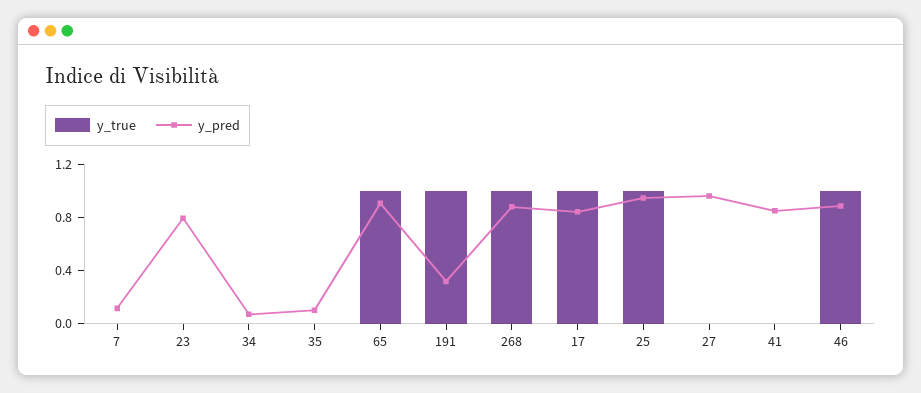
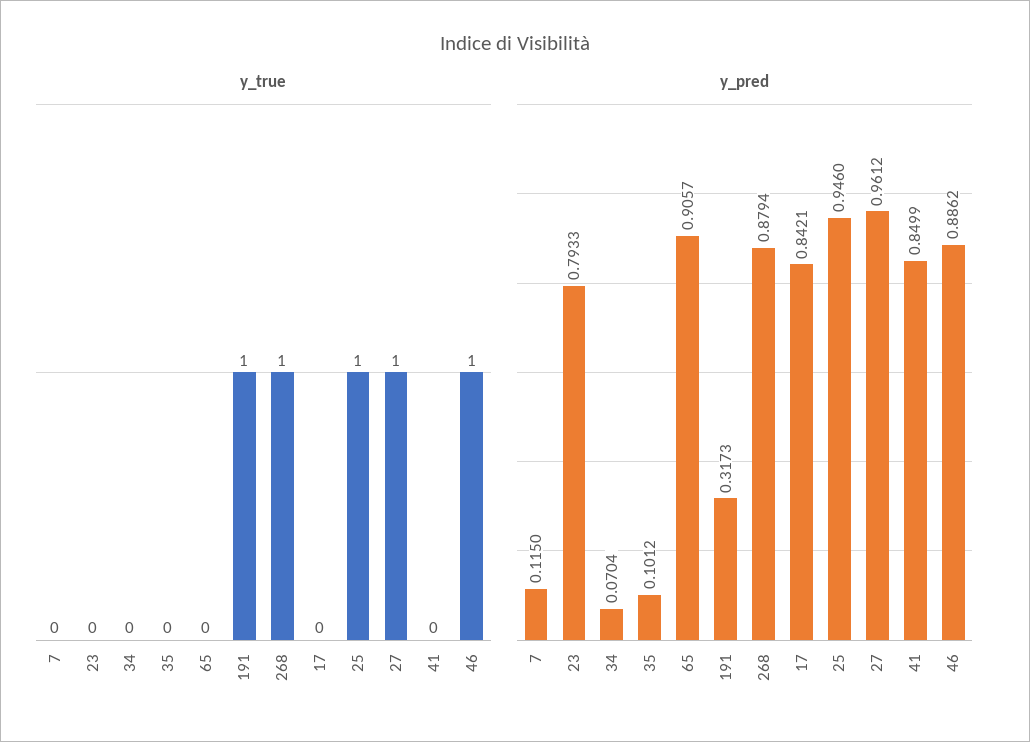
y_true, 65: 1 -> 0
y_true, 17: 1 -> 0
y_true, 27: 0 -> 1

